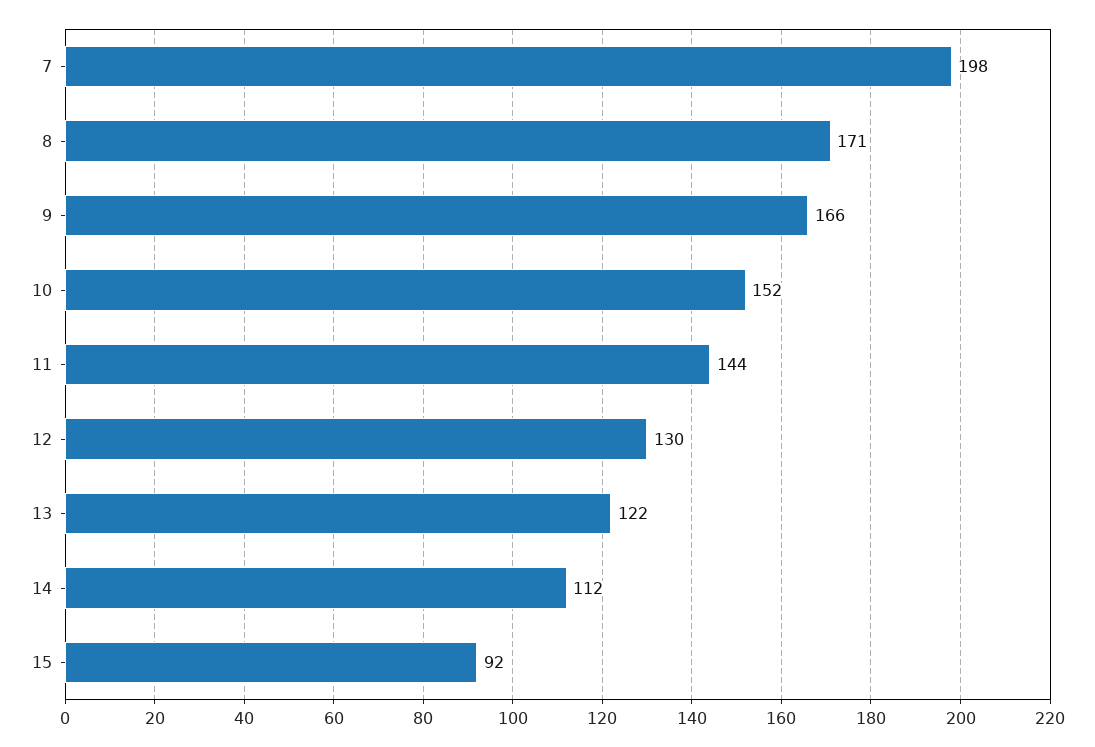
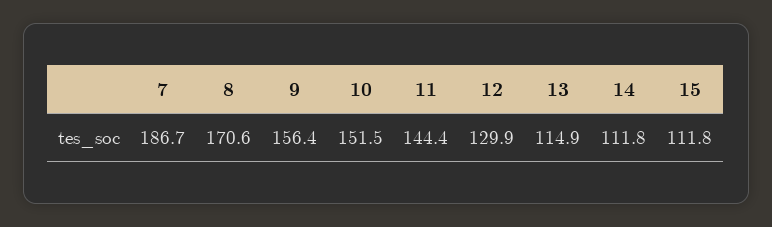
7: 198 -> 186.7
9: 166 -> 156.4
13: 122 -> 114.9
15: 92 -> 111.8

